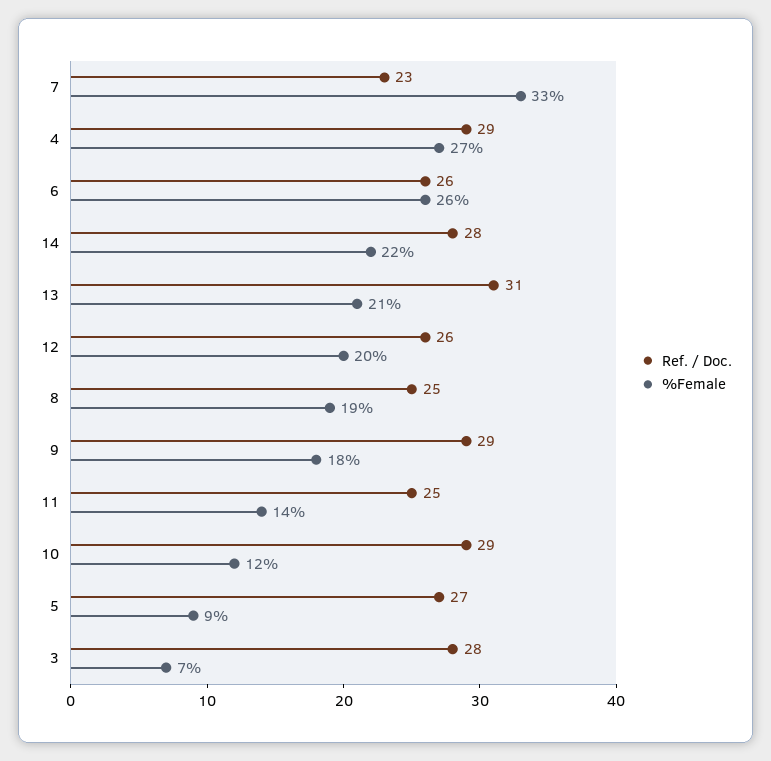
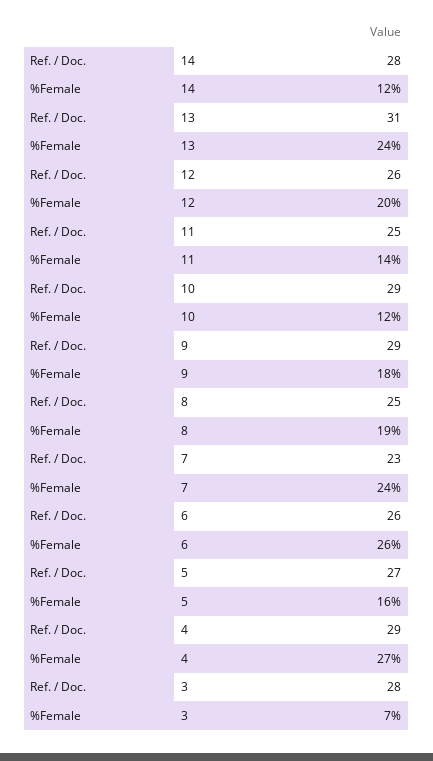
%Female, 7: 33 -> 24
%Female, 14: 22 -> 12
%Female, 13: 21 -> 24
%Female, 5: 9 -> 16

